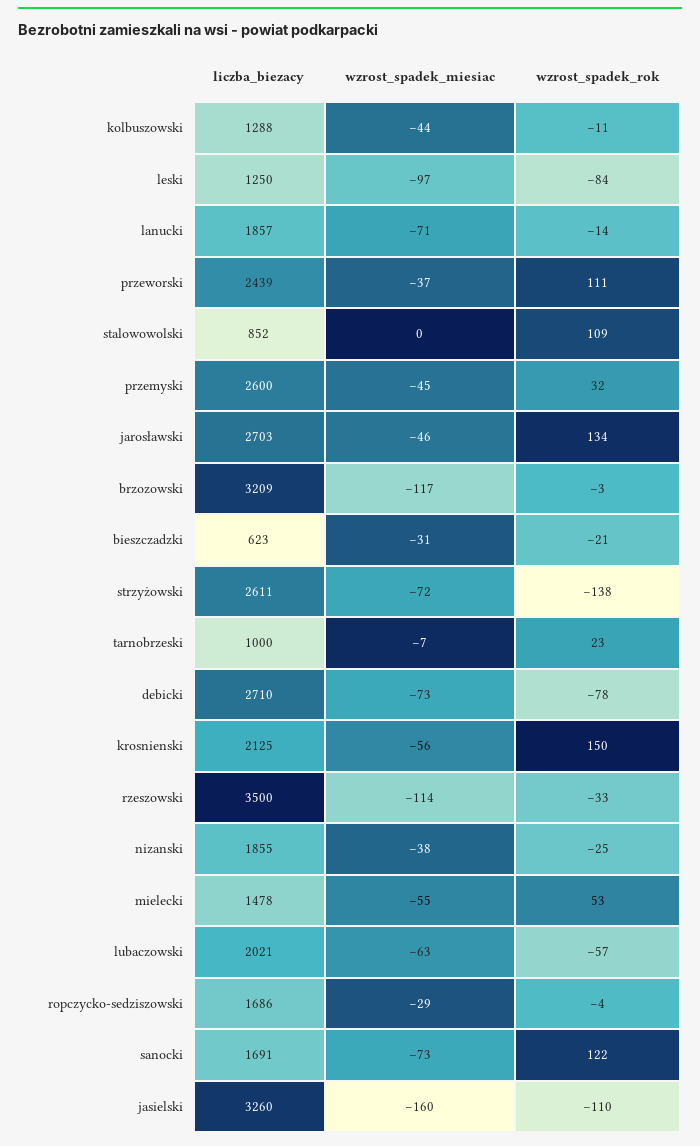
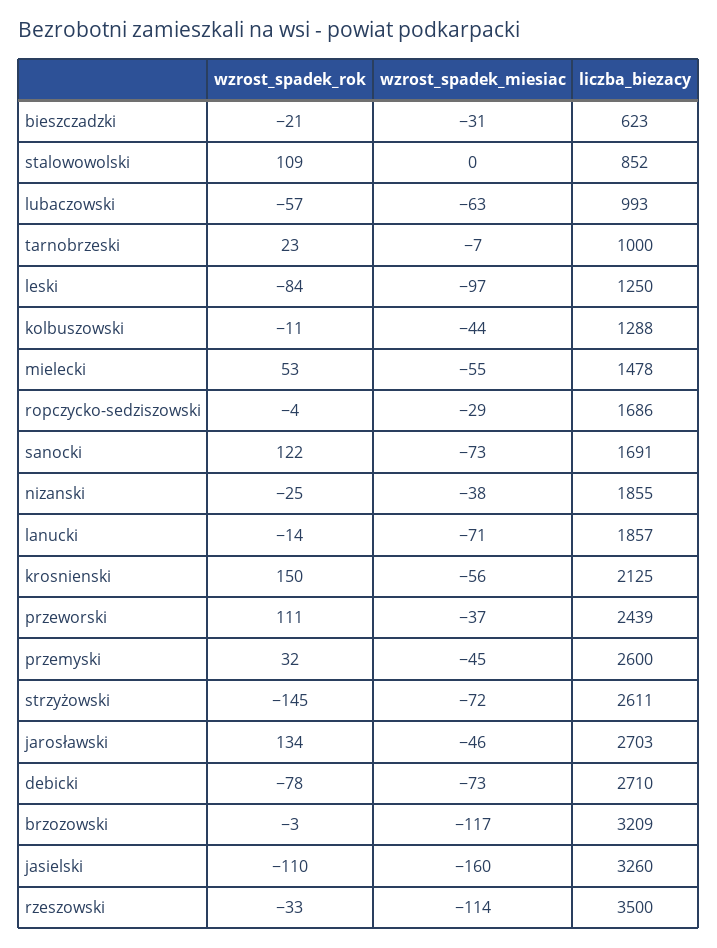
wzrost_spadek_rok, strzyżowski: -138 -> -145
liczba_biezacy, lubaczowski: 2021 -> 993

